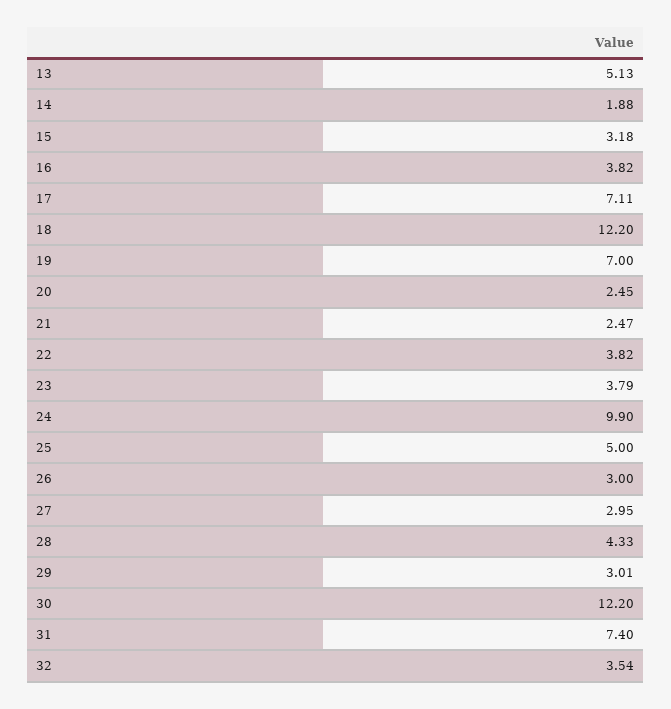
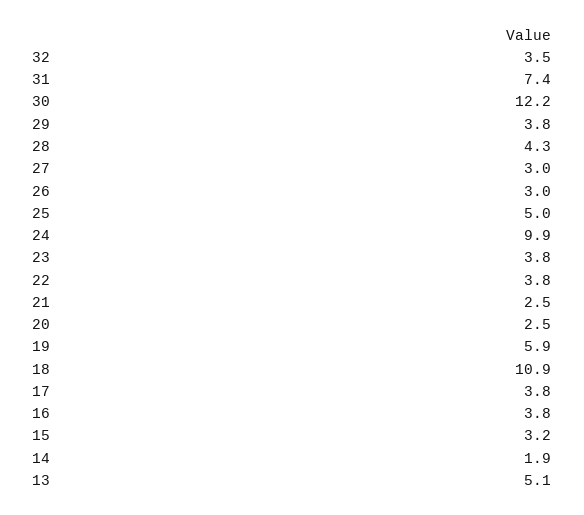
17: 7.11 -> 3.8
18: 12.2 -> 10.9
19: 7 -> 5.9
29: 3.01 -> 3.8

